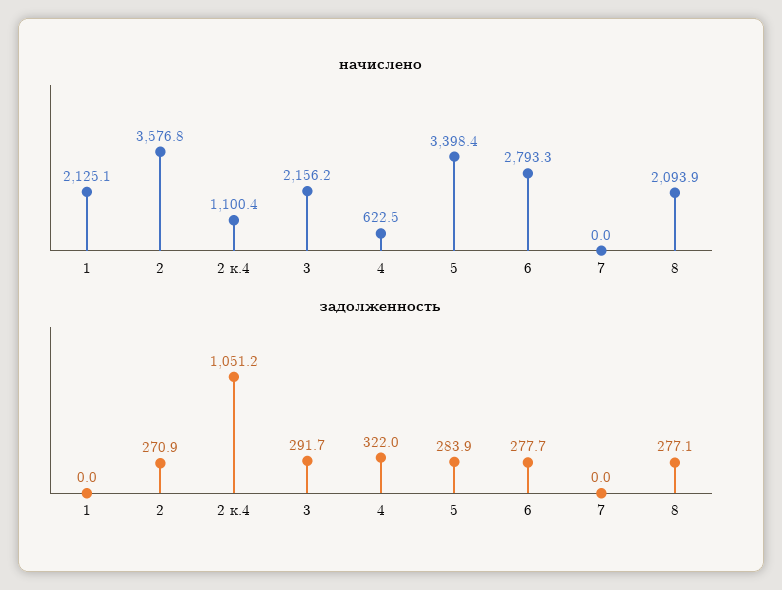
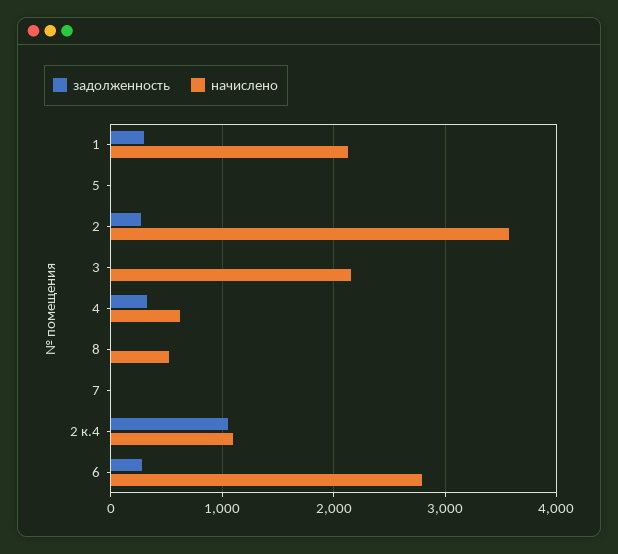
начислено, 5: 3398.4 -> 0
начислено, 8: 2093.9 -> 500
задолженность, 1: 0 -> 300
задолженность, 3: 291.7 -> 0
задолженность, 5: 283.9 -> 0
задолженность, 8: 277.1 -> 0

